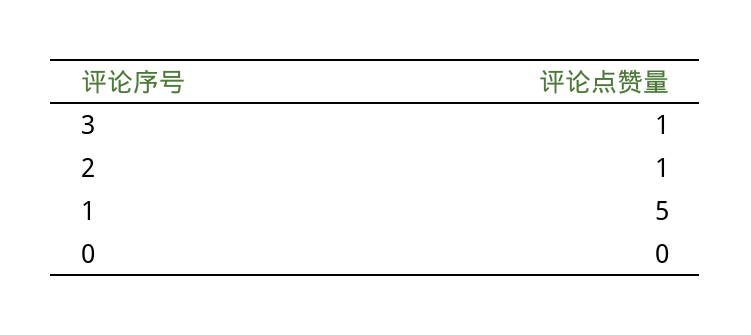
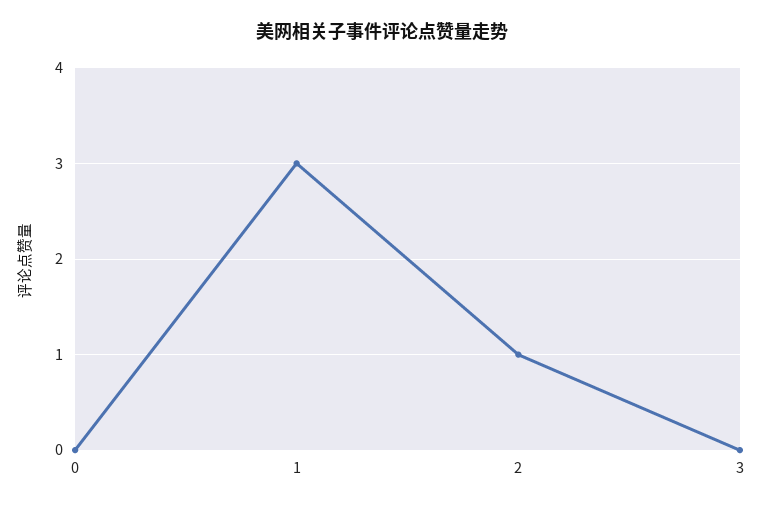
3: 1 -> 0
1: 5 -> 3

